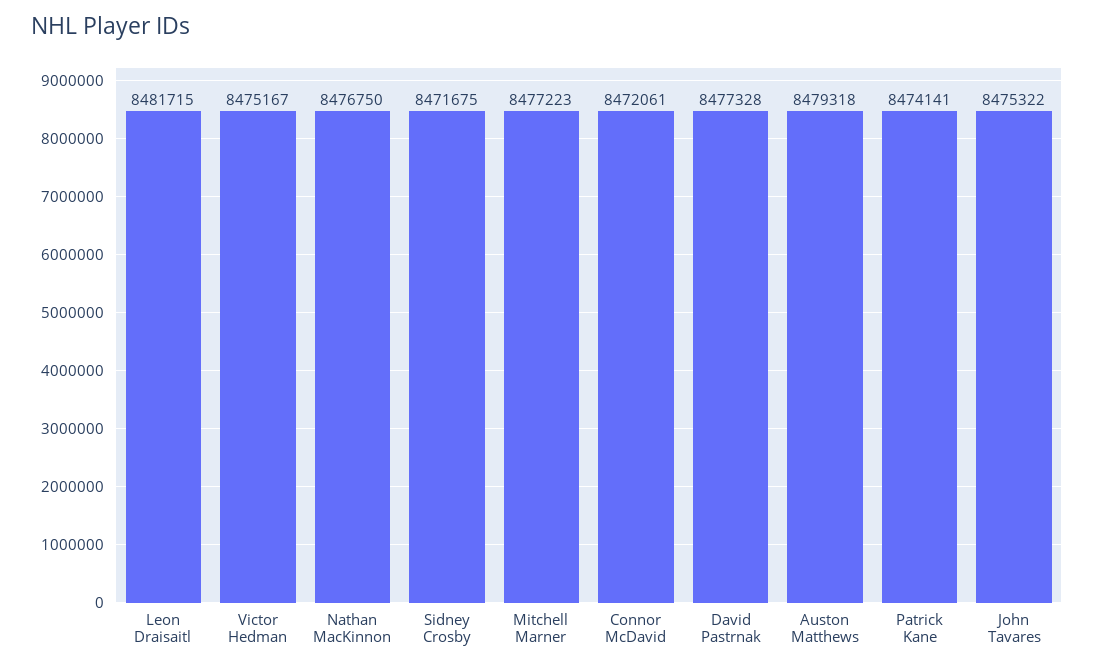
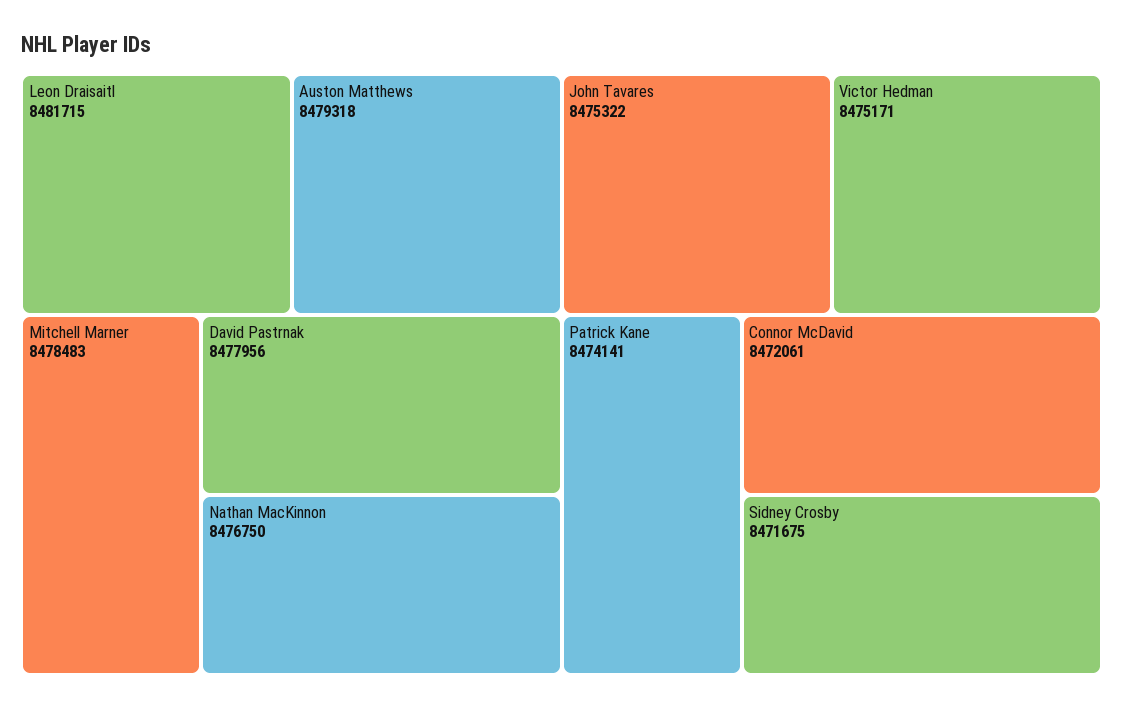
Victor Hedman: 8475167 -> 8475171
Mitchell Marner: 8477223 -> 8478483
David Pastrnak: 8477328 -> 8477956

